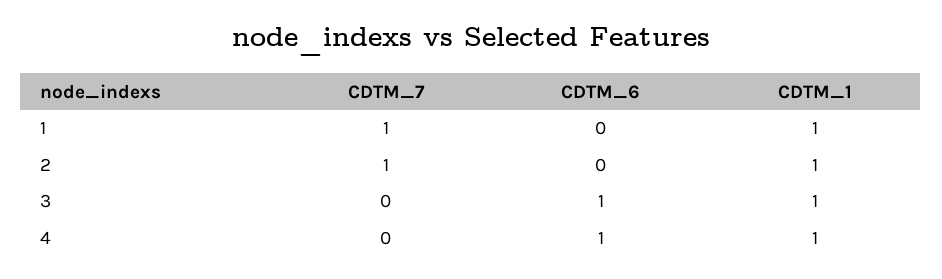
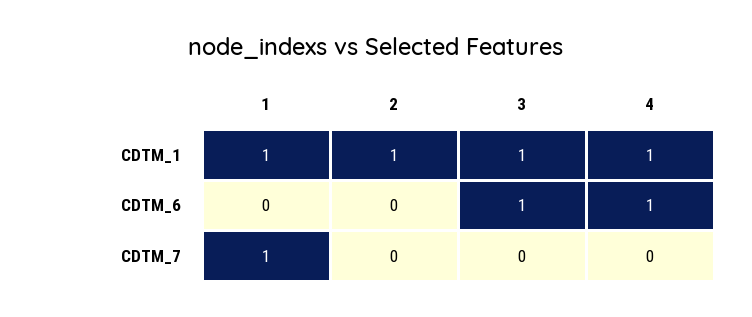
CDTM_7, 2: 1 -> 0

